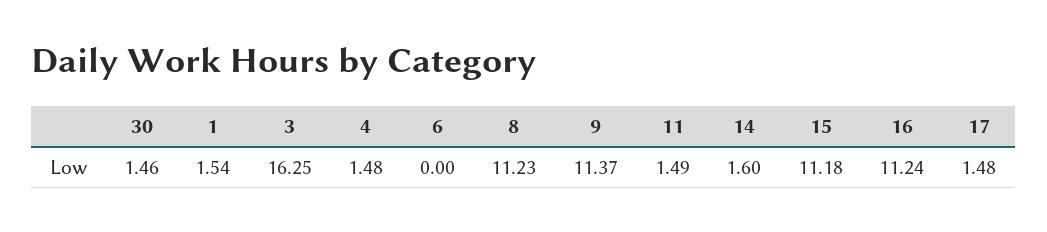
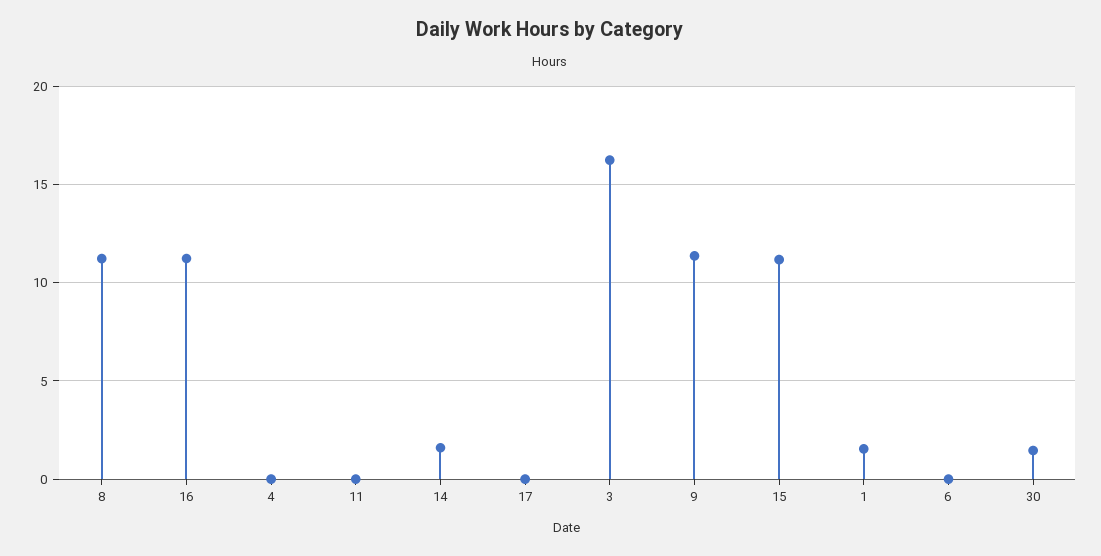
4: 1.48 -> 0
11: 1.49 -> 0
17: 1.48 -> 0

